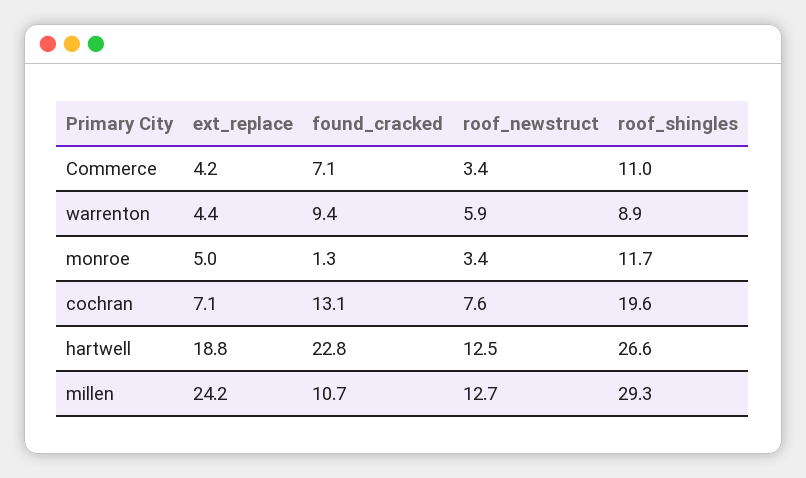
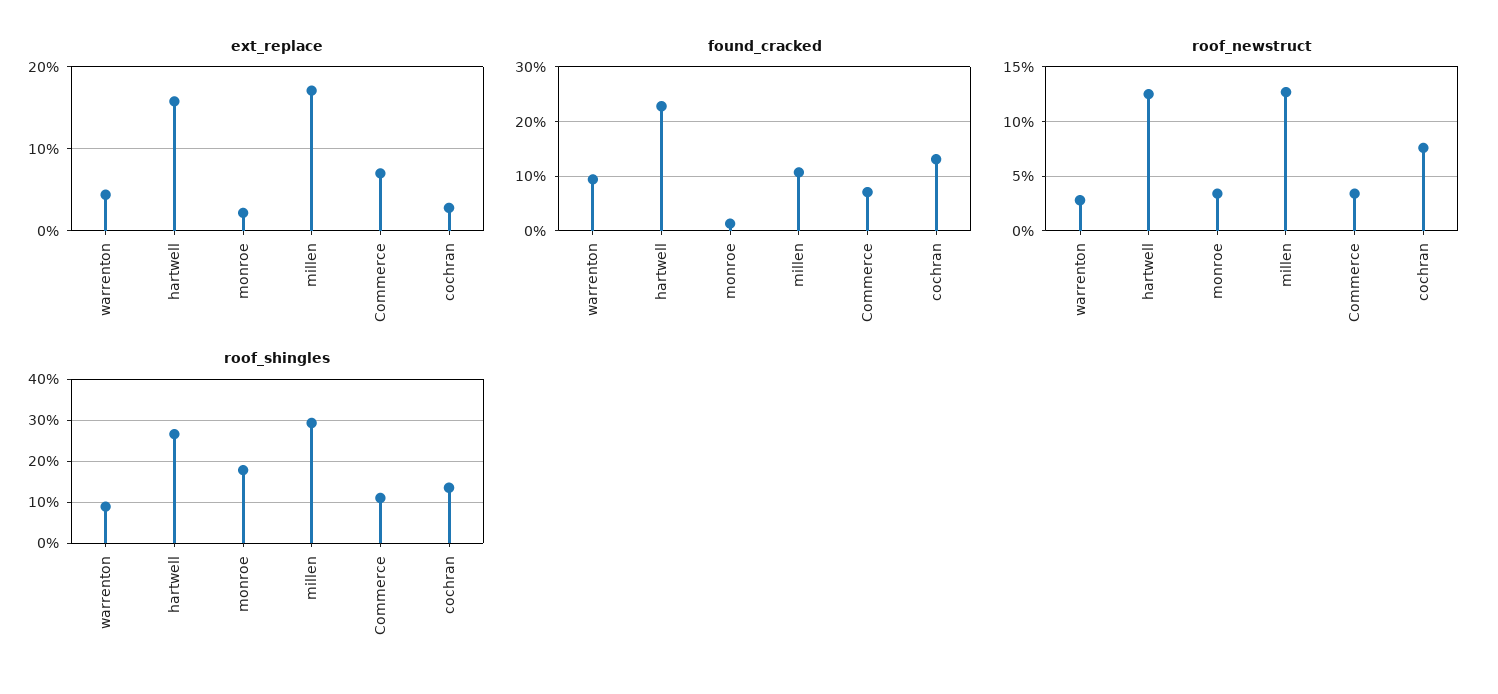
ext_replace, Commerce: 4.2 -> 7
roof_newstruct, warrenton: 5.9 -> 3
ext_replace, monroe: 5 -> 2
roof_shingles, monroe: 11.7 -> 18
ext_replace, cochran: 7.1 -> 3
roof_shingles, cochran: 19.6 -> 14
ext_replace, hartwell: 18.8 -> 16
ext_replace, millen: 24.2 -> 17

